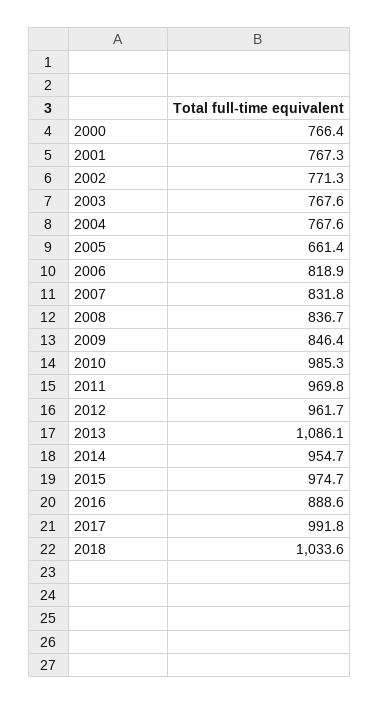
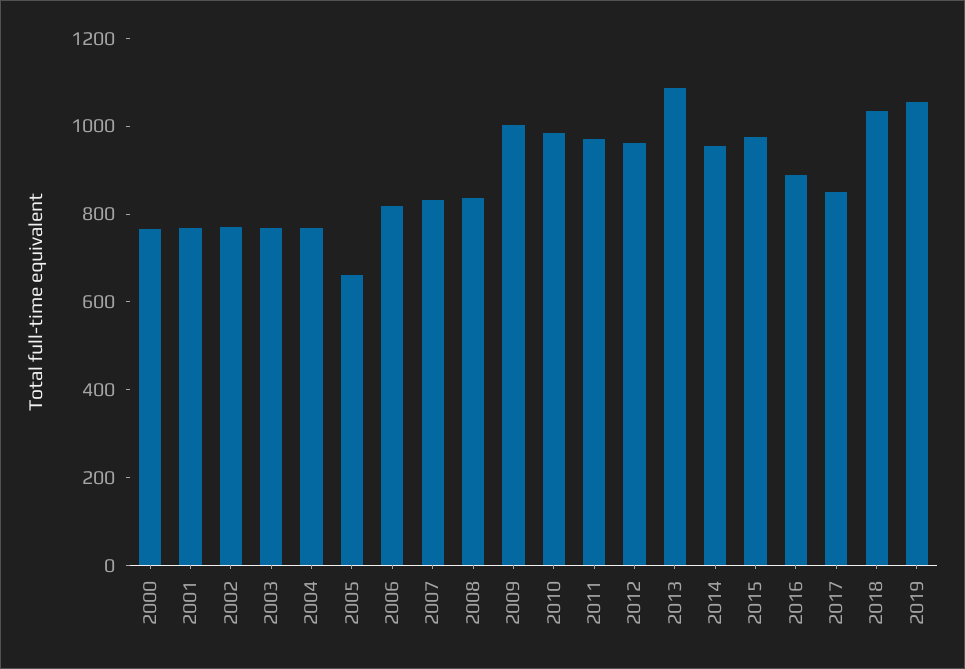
2009: 846.4 -> 1000
2017: 991.8 -> 850
2019: none -> 1050

